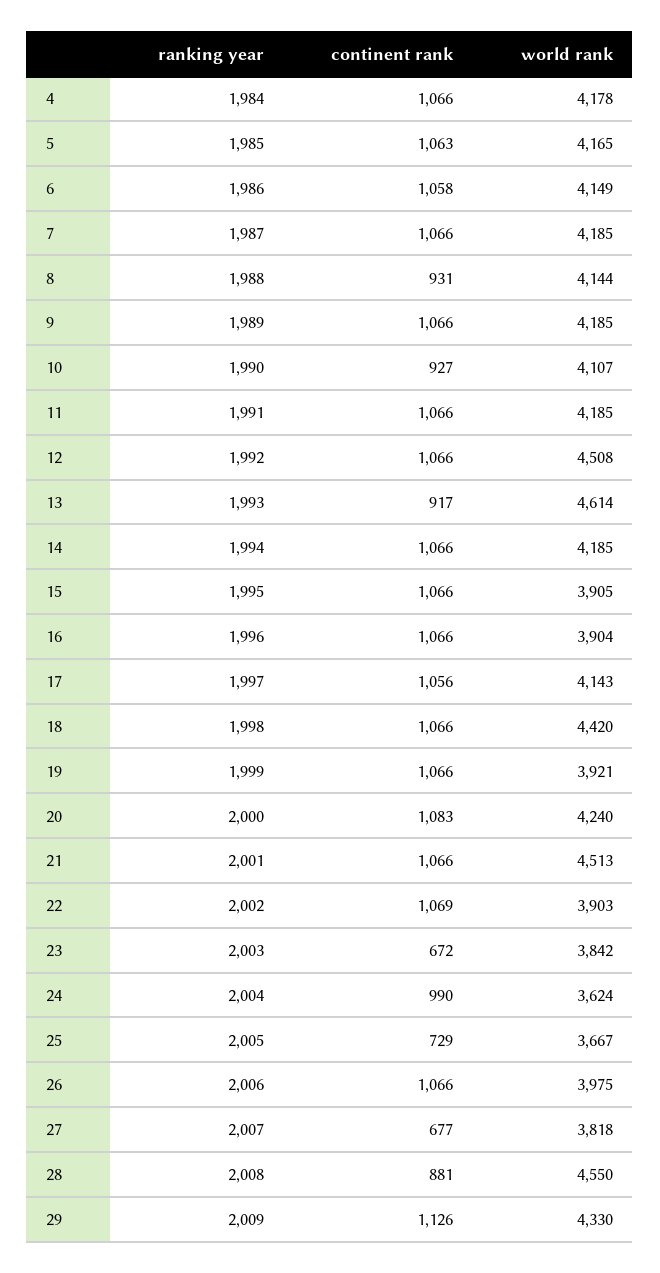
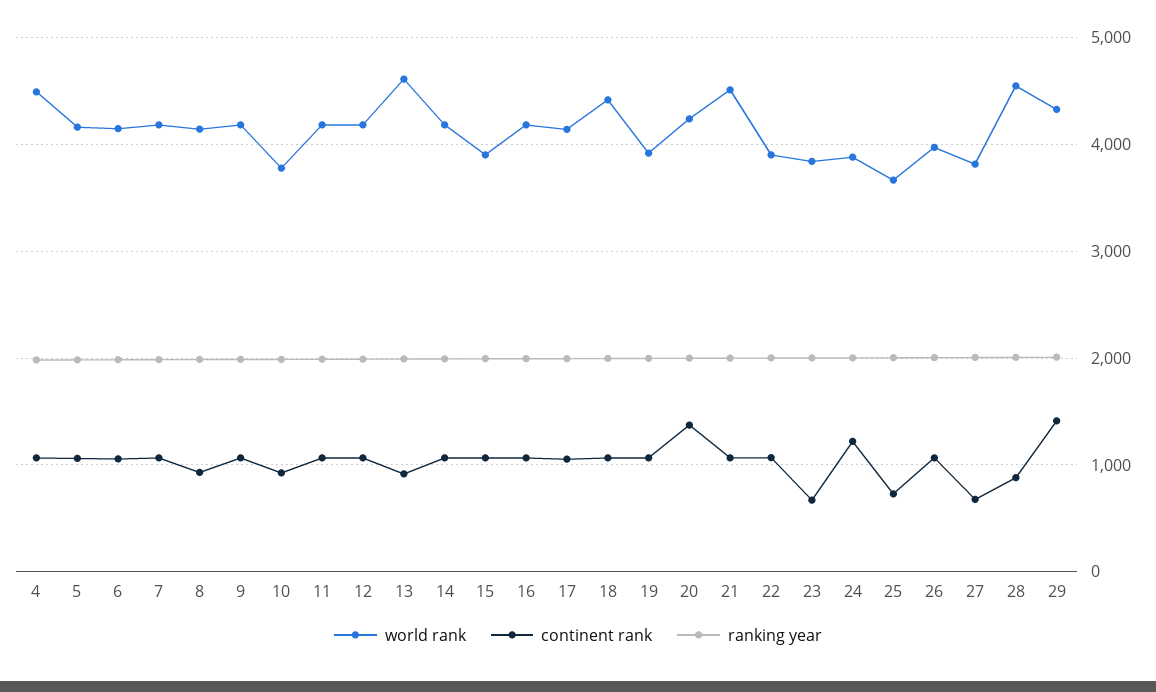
world rank, 4: 4178 -> 4500
world rank, 10: 4107 -> 3800
world rank, 12: 4508 -> 4200
world rank, 16: 3904 -> 4200
continent rank, 20: 1083 -> 1400
continent rank, 24: 990 -> 1200
world rank, 24: 3624 -> 3900
continent rank, 29: 1126 -> 1400

